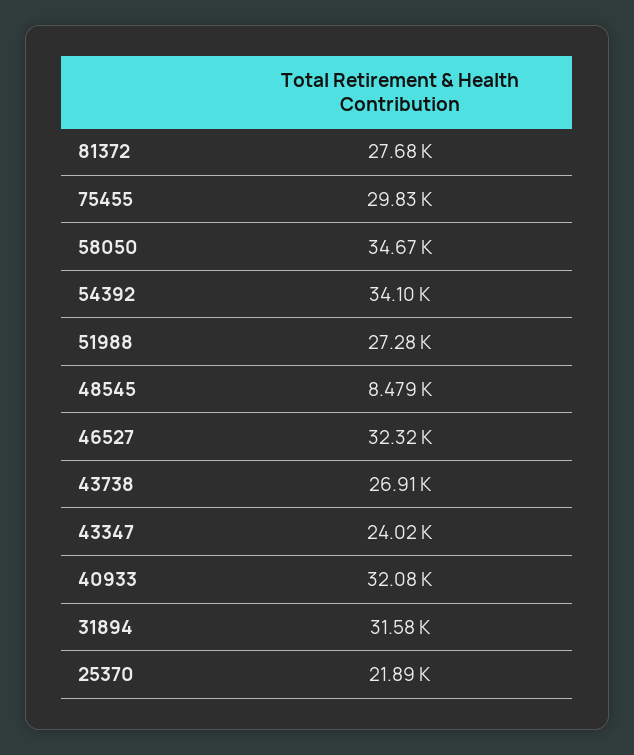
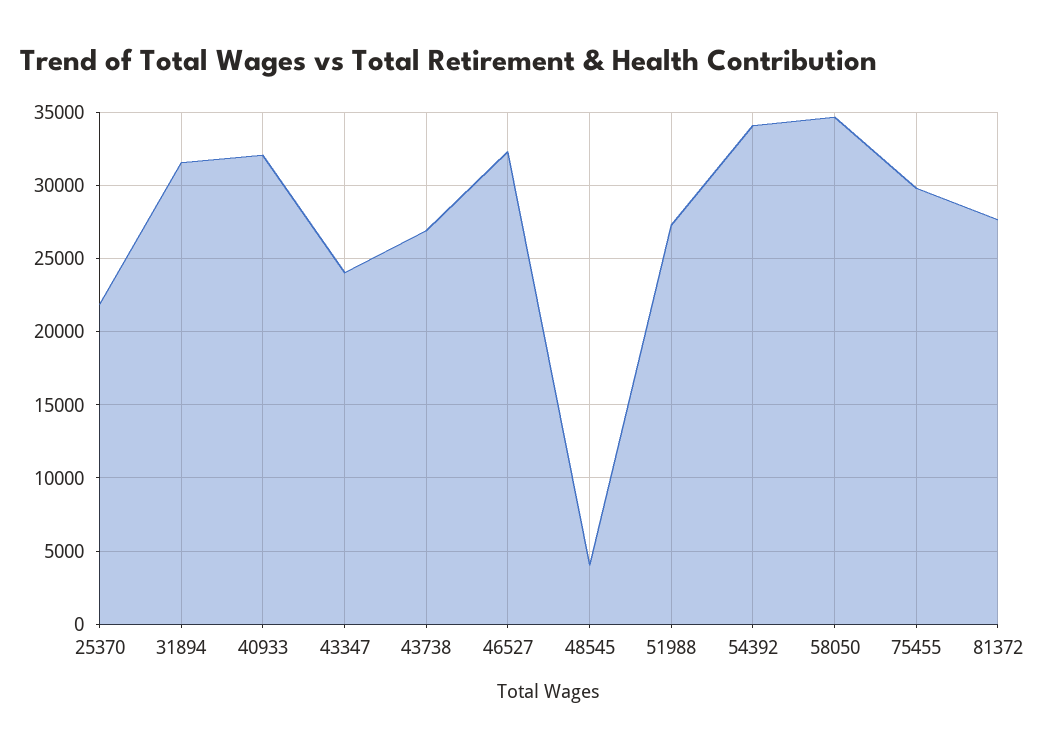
48545: 8479 -> 4000

